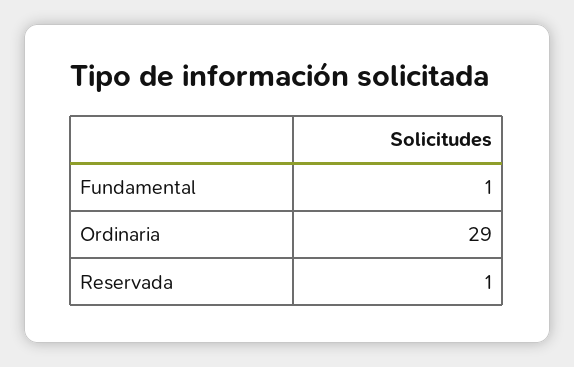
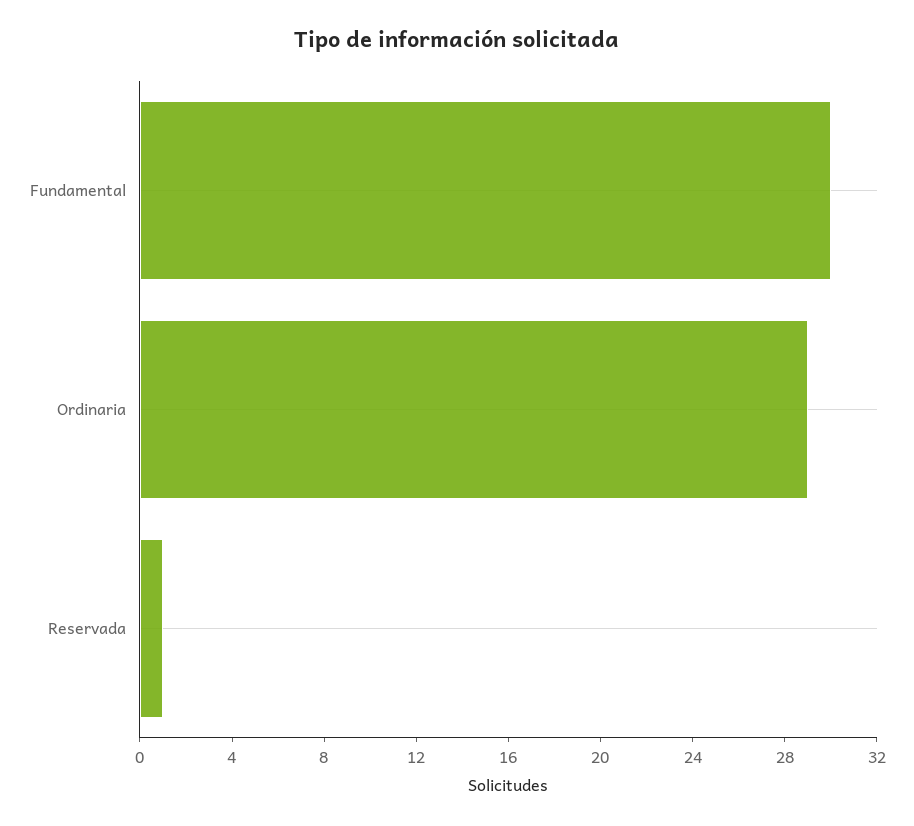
Fundamental: 1 -> 30

